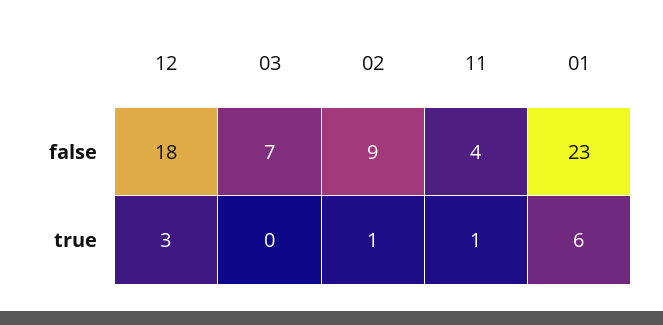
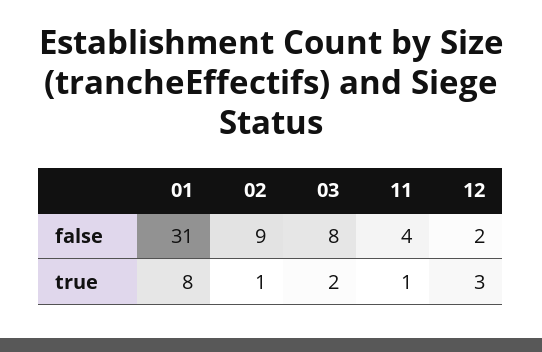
12, false: 18 -> 2
03, false: 7 -> 8
01, false: 23 -> 31
03, true: 0 -> 2
01, true: 6 -> 8

